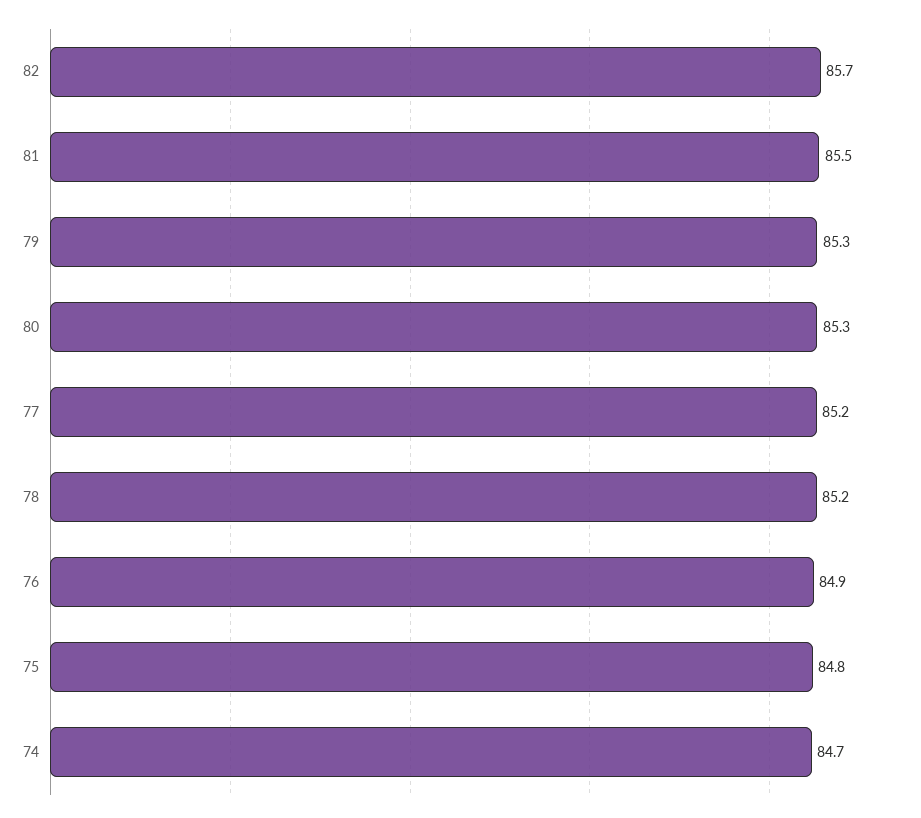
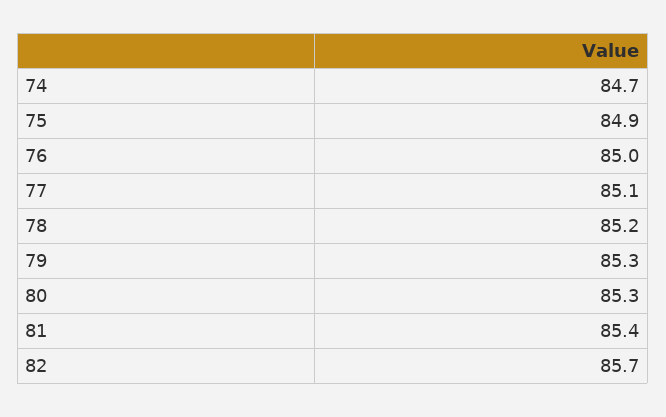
81: 85.5 -> 85.4
77: 85.2 -> 85.1
76: 84.9 -> 85
75: 84.8 -> 84.9

